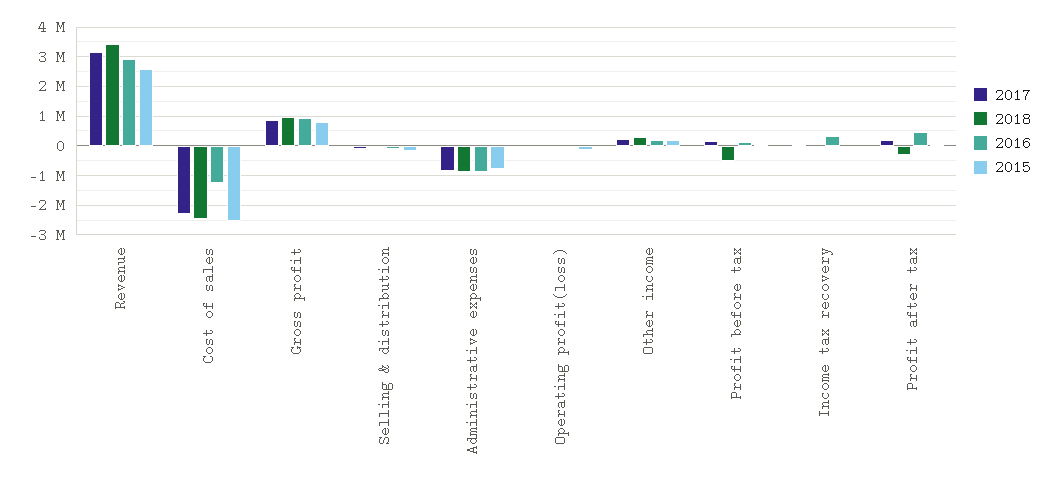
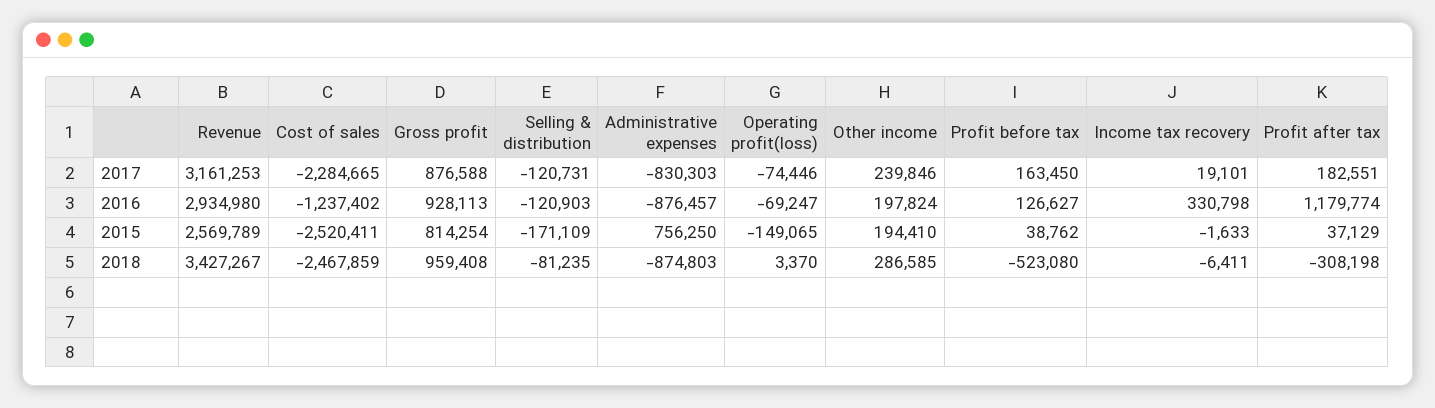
2015, Administrative expenses: -750000 -> 756250
2016, Profit after tax: 500000 -> 1179774

